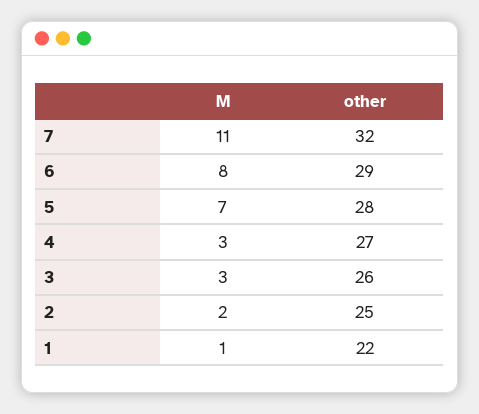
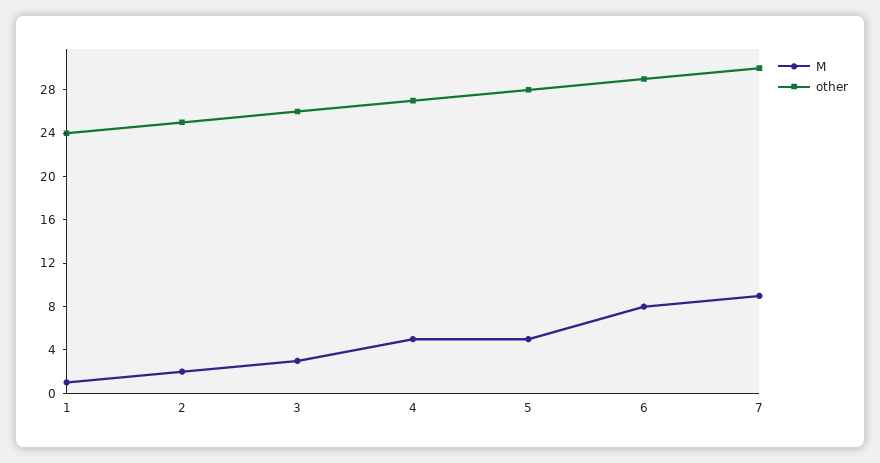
M, 7: 11 -> 9
other, 7: 32 -> 30
M, 5: 7 -> 5
M, 4: 3 -> 5
other, 1: 22 -> 24

